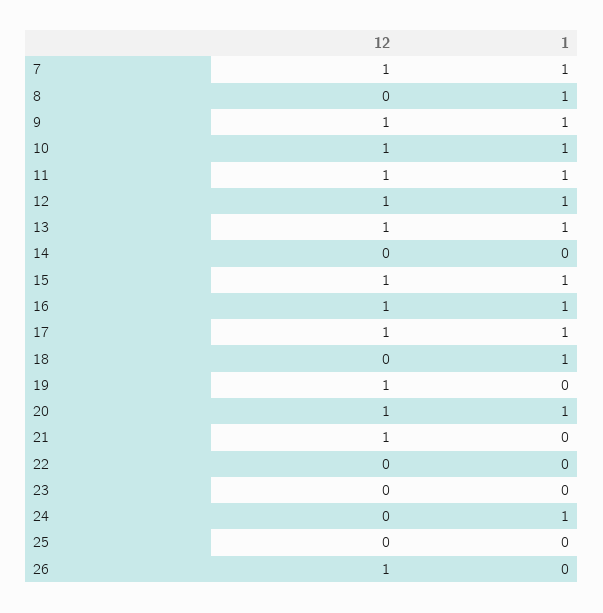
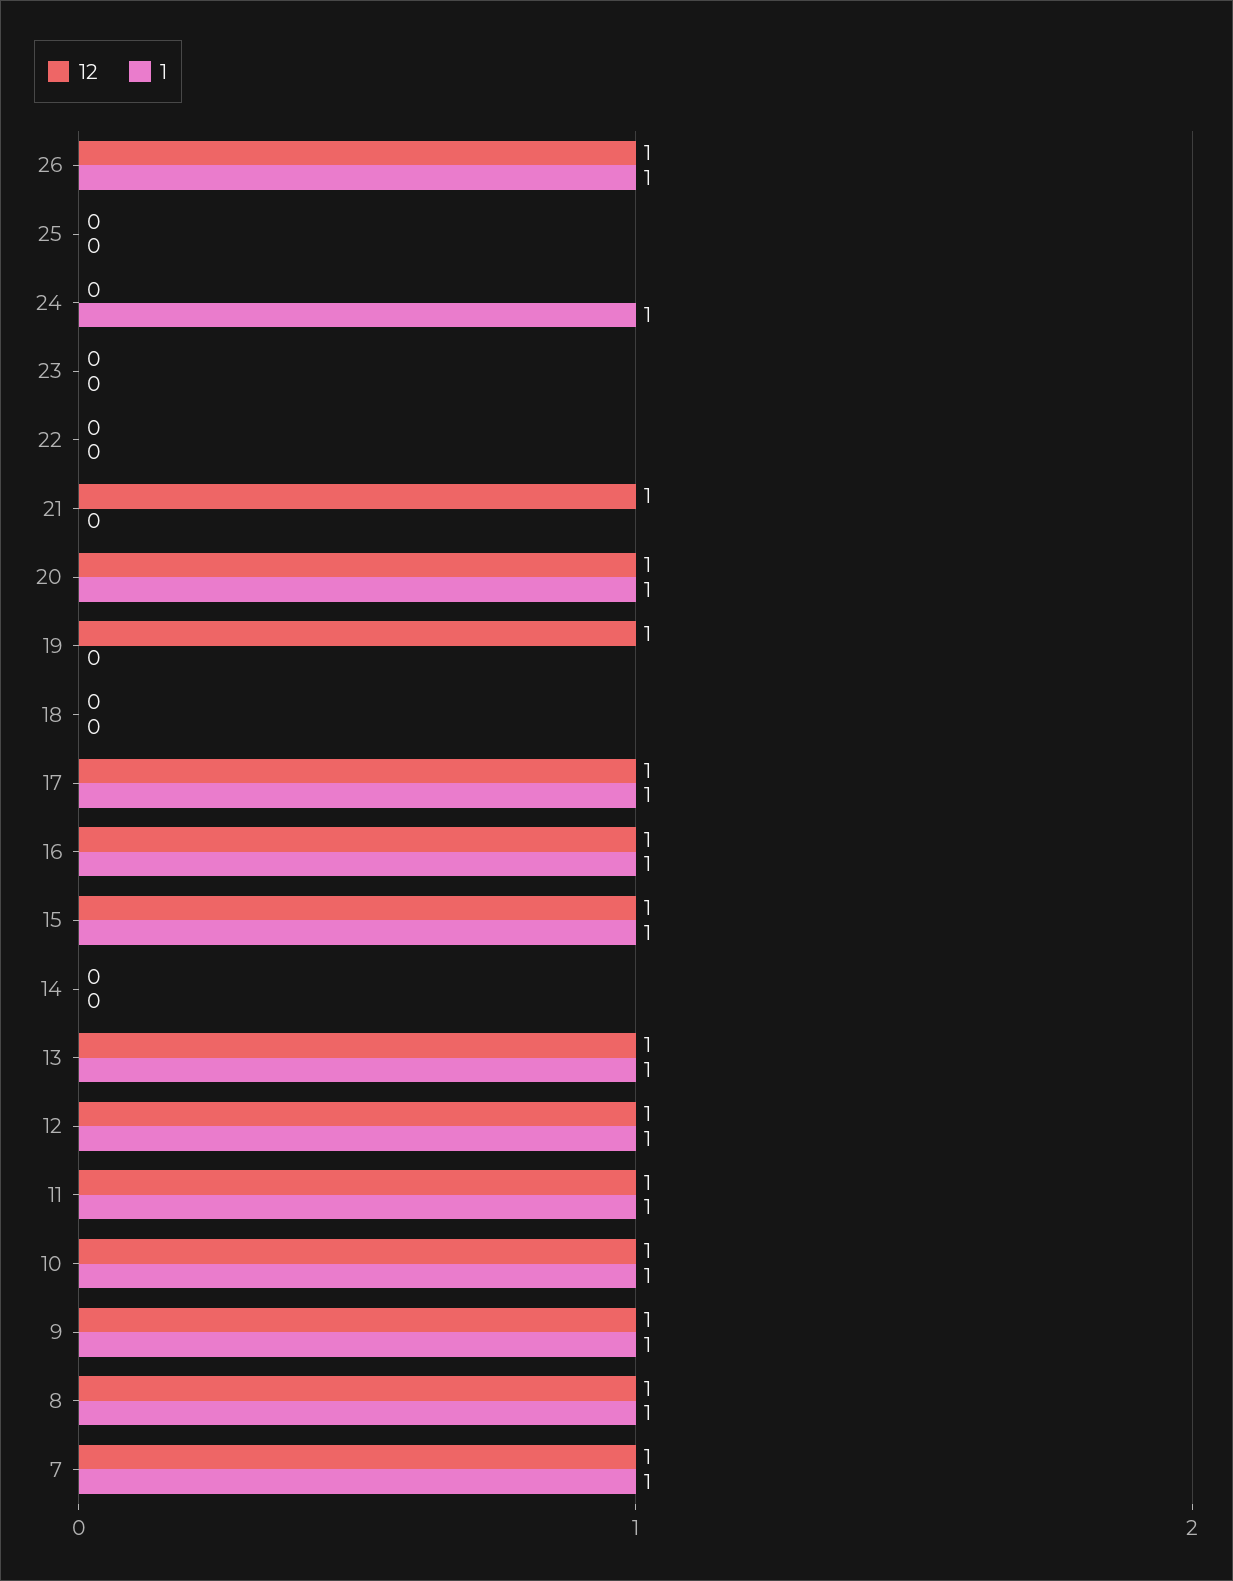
12, 8: 0 -> 1
1, 18: 1 -> 0
1, 26: 0 -> 1

